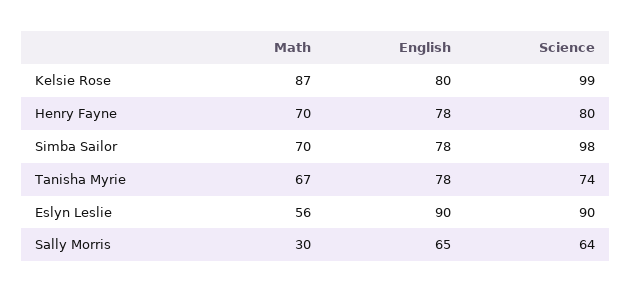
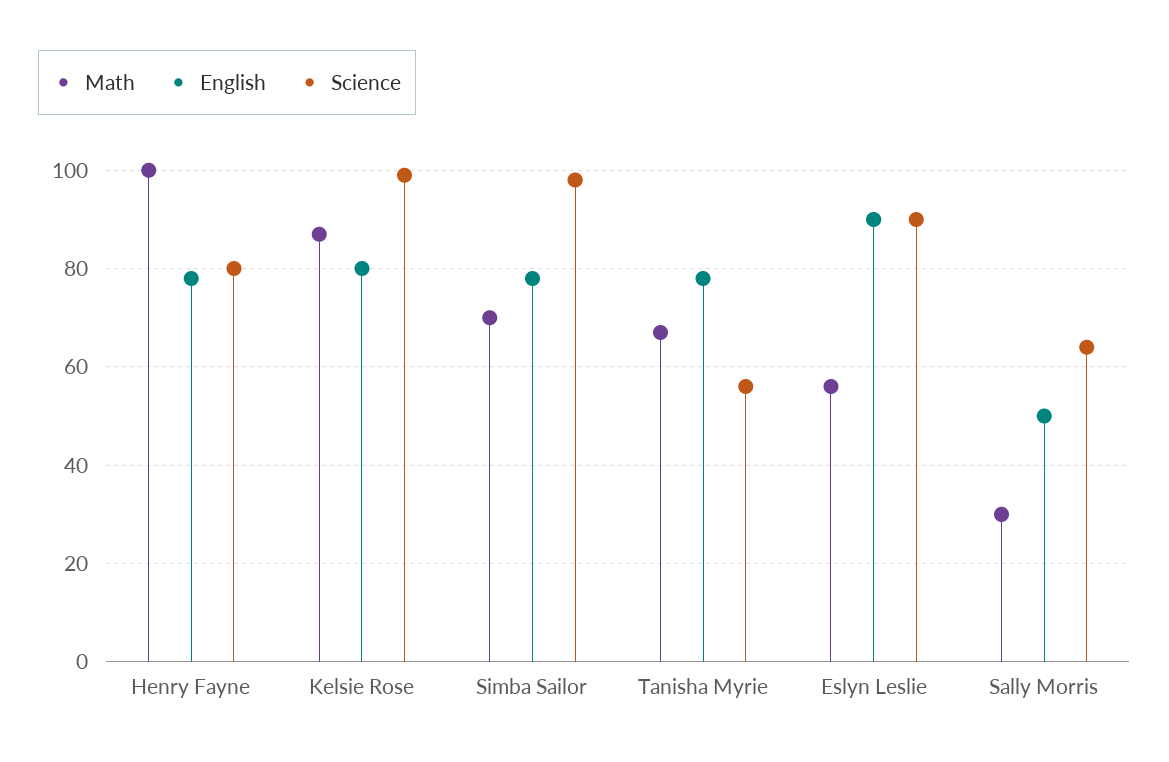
Math, Henry Fayne: 70 -> 100
Science, Tanisha Myrie: 74 -> 55
English, Sally Morris: 65 -> 50

